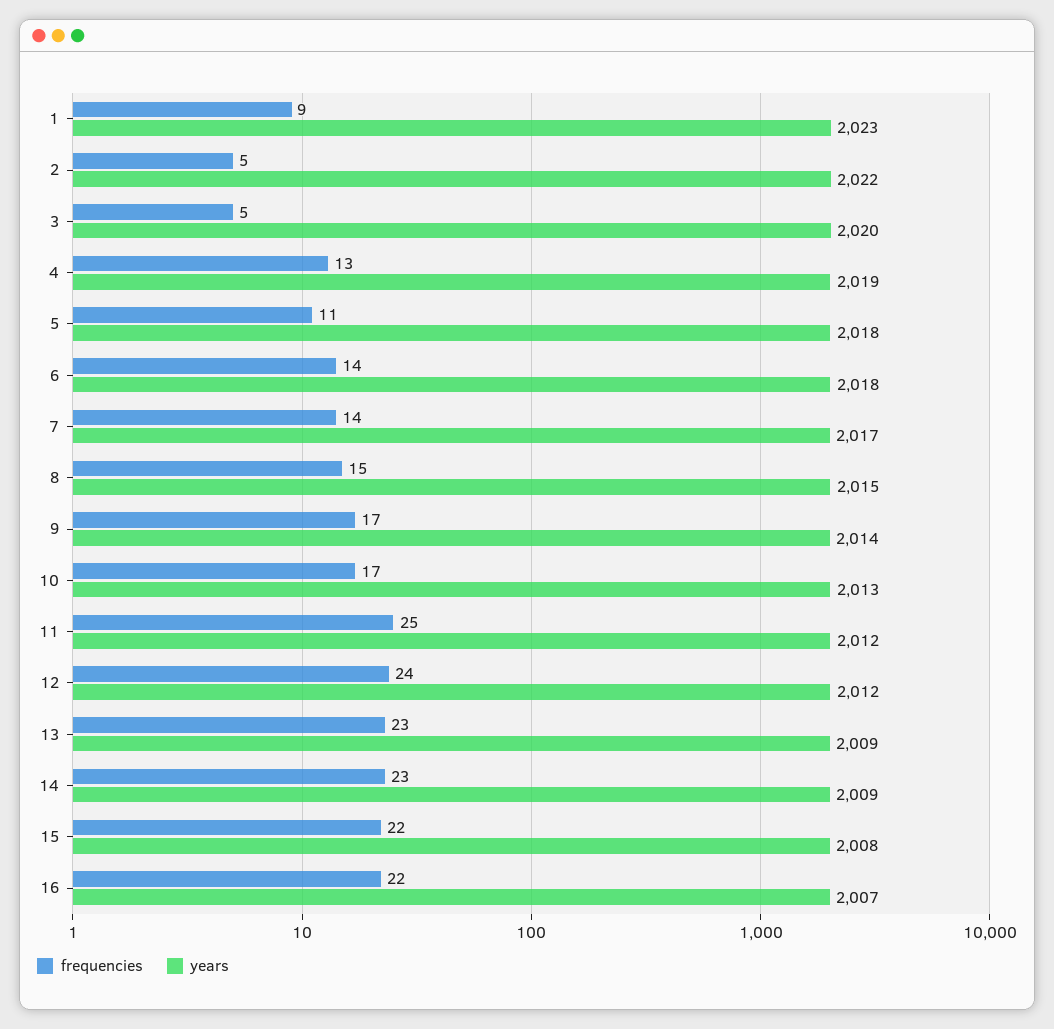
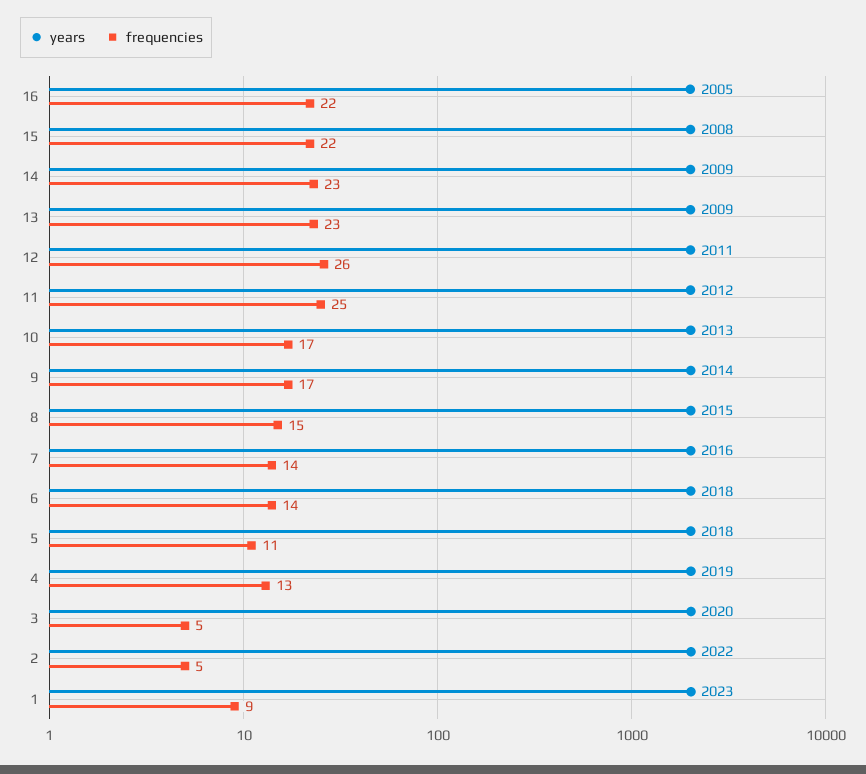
years, 7: 2017 -> 2016
frequencies, 12: 24 -> 26
years, 12: 2012 -> 2011
years, 16: 2007 -> 2005

